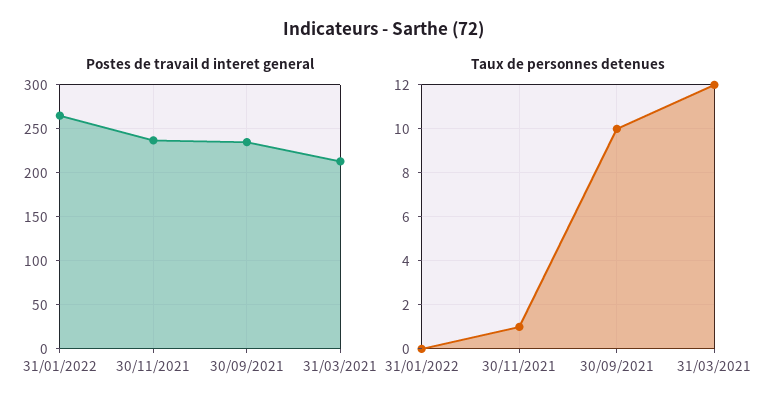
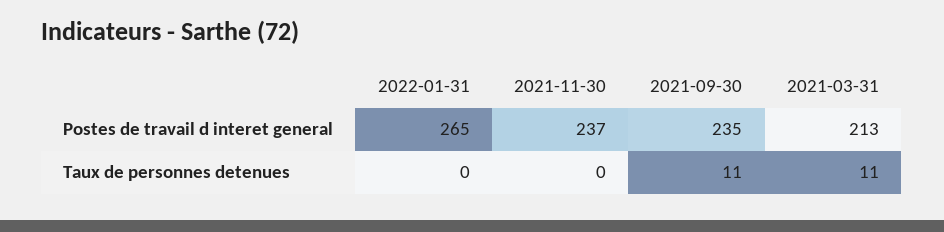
Taux de personnes detenues, 30/11/2021: 1 -> 0
Taux de personnes detenues, 30/09/2021: 10 -> 11
Taux de personnes detenues, 31/03/2021: 12 -> 11

